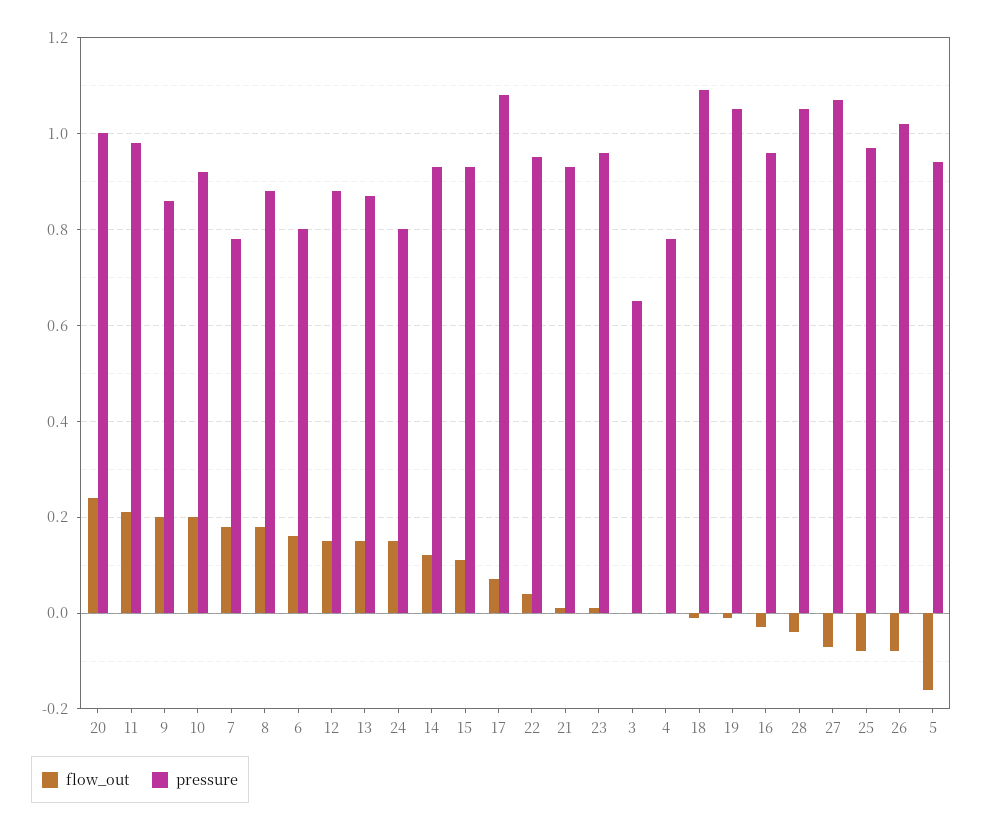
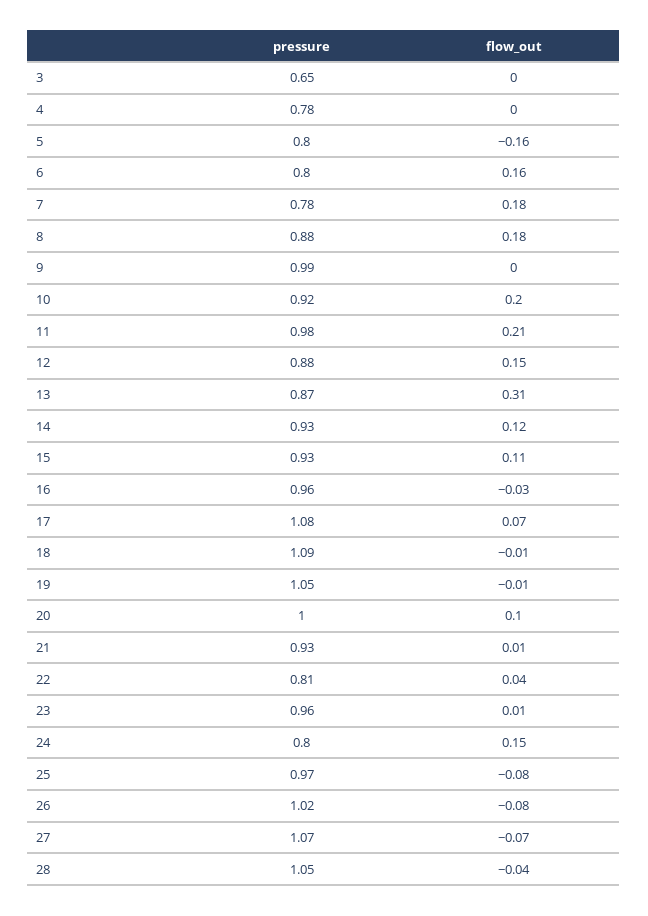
flow_out, 20: 0.25 -> 0.1
flow_out, 9: 0.2 -> 0
pressure, 9: 0.85 -> 0.99
flow_out, 13: 0.15 -> 0.31
pressure, 22: 0.95 -> 0.81
pressure, 5: 0.95 -> 0.8

